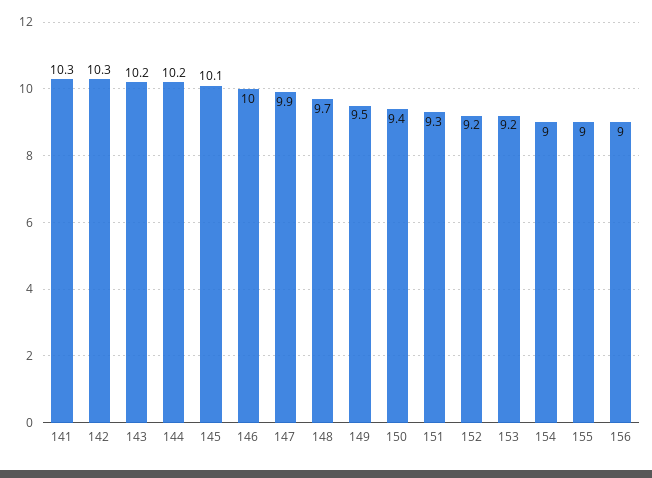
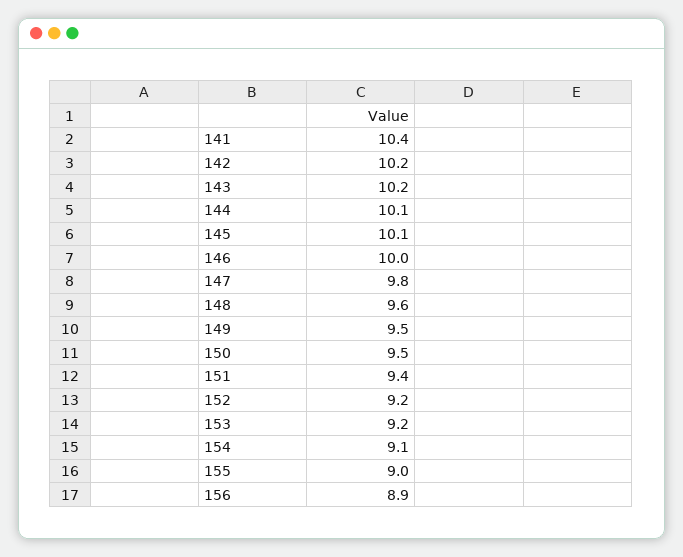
141: 10.3 -> 10.4
142: 10.3 -> 10.2
144: 10.2 -> 10.1
147: 9.9 -> 9.8
148: 9.7 -> 9.6
150: 9.4 -> 9.5
151: 9.3 -> 9.4
154: 9 -> 9.1
156: 9 -> 8.9

